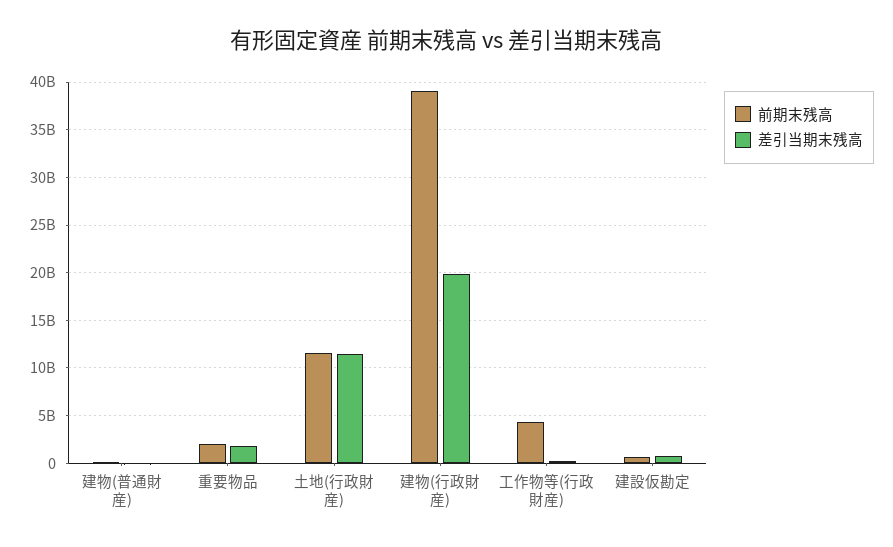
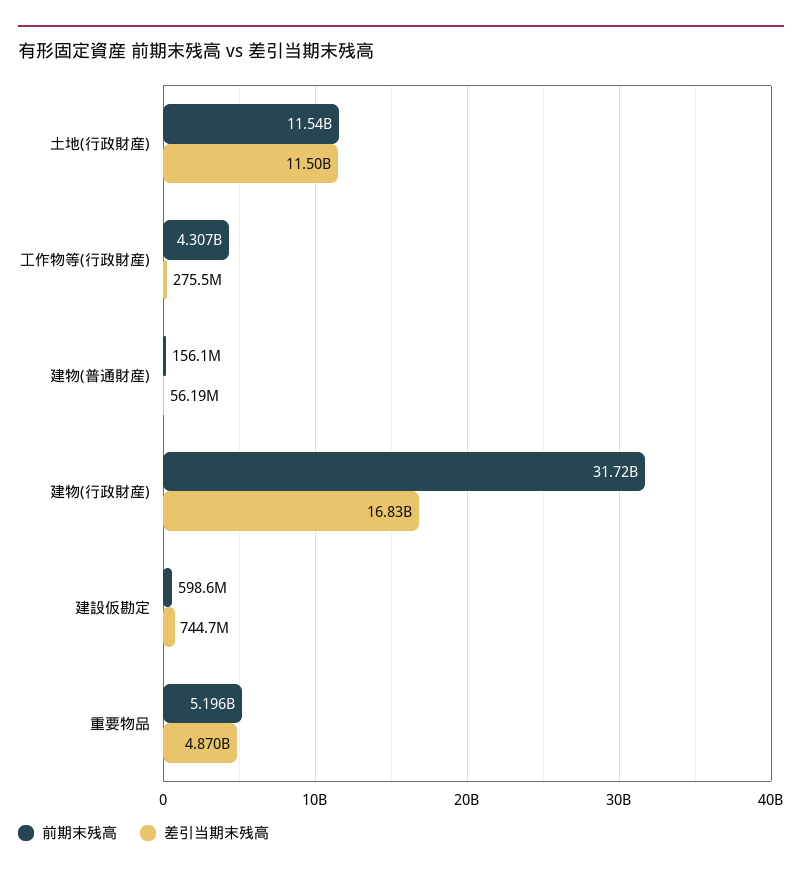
前期末残高, 重要物品: 2000000000 -> 5196000000
差引当期末残高, 重要物品: 2000000000 -> 4870000000
前期末残高, 建物(行政財産): 39000000000 -> 31720000000
差引当期末残高, 建物(行政財産): 20000000000 -> 16830000000

